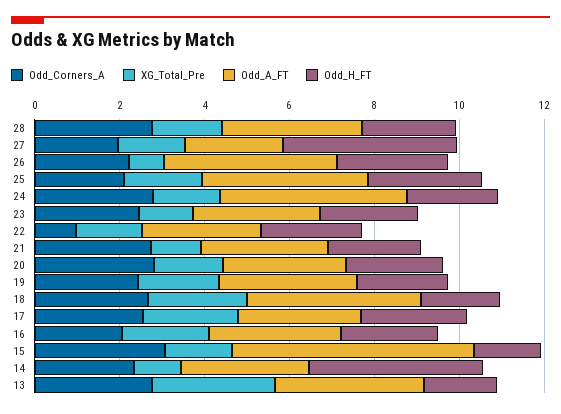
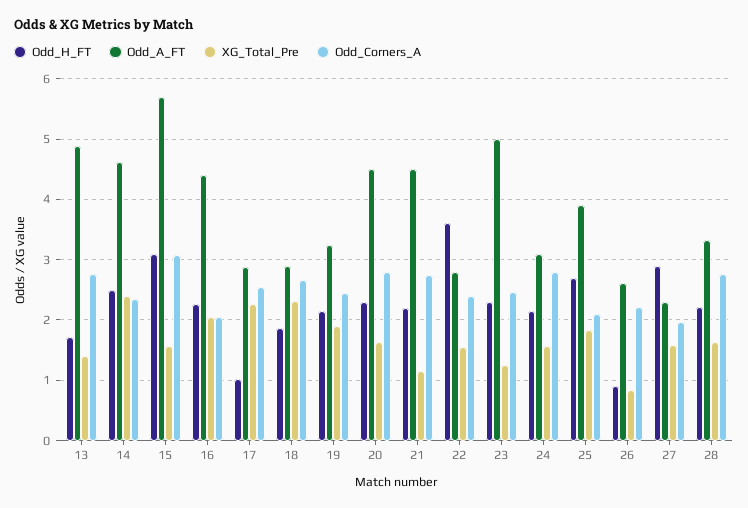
Odd_H_FT, 27: 4 -> 2.9
Odd_A_FT, 26: 4 -> 2.6
Odd_H_FT, 26: 2.5 -> 0.9
Odd_A_FT, 24: 4.5 -> 3.1
Odd_A_FT, 23: 3 -> 5
Odd_Corners_A, 22: 1 -> 2.4
Odd_H_FT, 22: 2.5 -> 3.6
Odd_A_FT, 21: 3 -> 4.5
Odd_A_FT, 20: 3 -> 4.5
Odd_A_FT, 18: 4 -> 2.9
Odd_H_FT, 17: 2.5 -> 1
Odd_A_FT, 16: 3 -> 4.4
Odd_H_FT, 15: 1.5 -> 3.1
XG_Total_Pre, 14: 1 -> 2.4
Odd_A_FT, 14: 3 -> 4.6
Odd_H_FT, 14: 4 -> 2.5
XG_Total_Pre, 13: 3 -> 1.4
Odd_A_FT, 13: 3.5 -> 4.9

